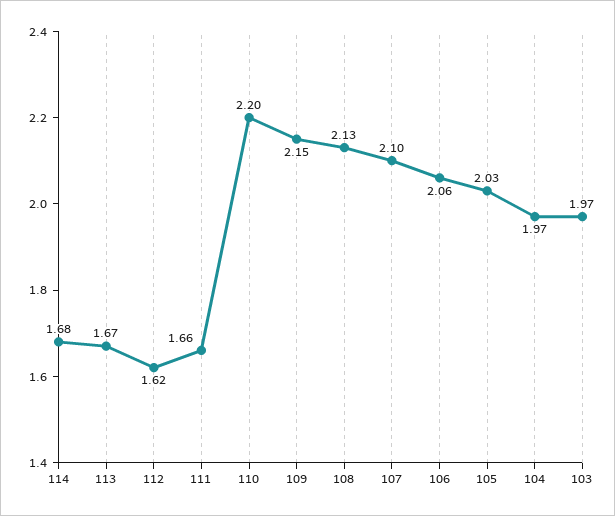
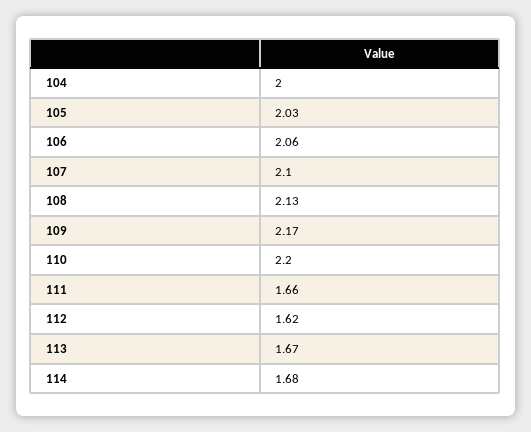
109: 2.15 -> 2.17
104: 1.97 -> 2
103: 1.97 -> none

